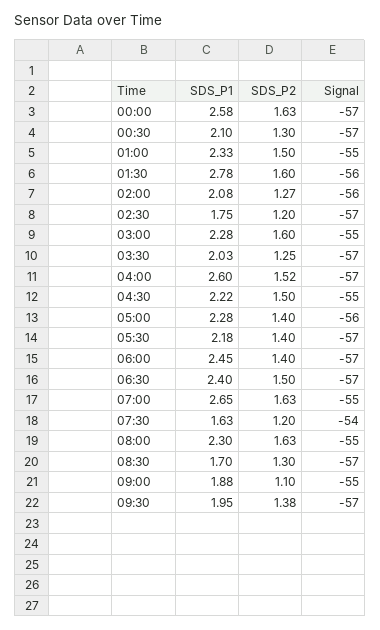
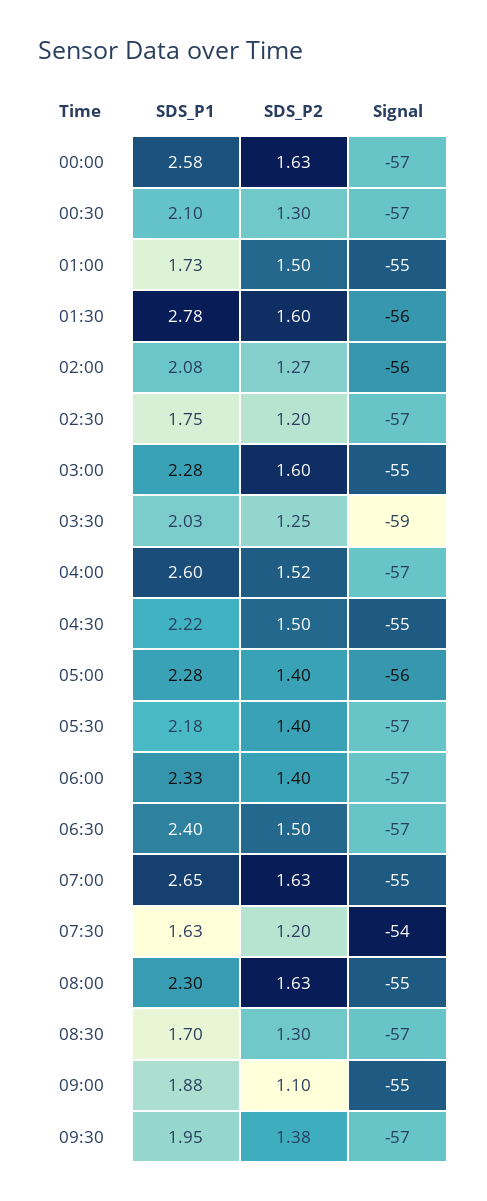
SDS_P1, 01:00: 2.33 -> 1.73
Signal, 03:30: -57 -> -59
SDS_P1, 06:00: 2.45 -> 2.33

